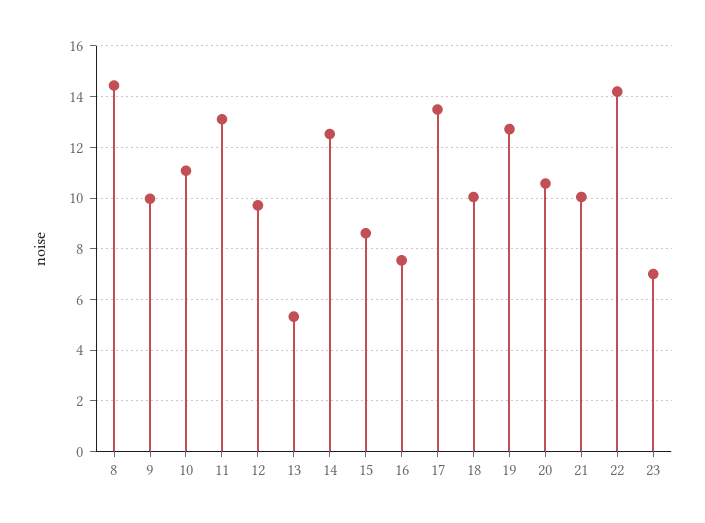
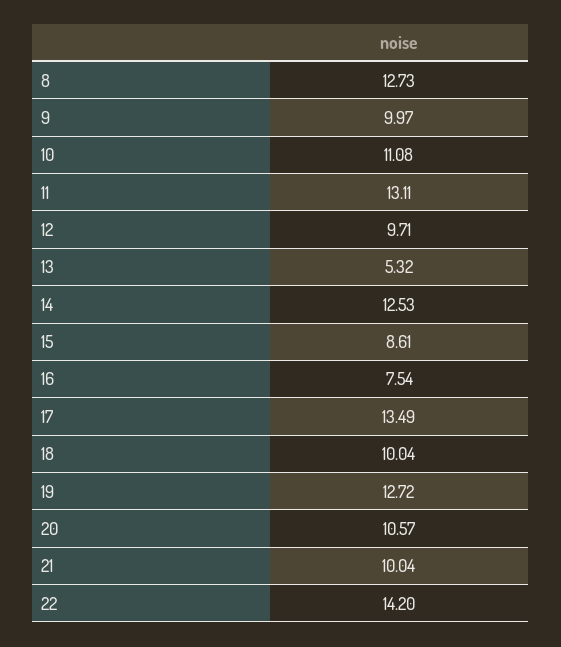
8: 14.5 -> 12.73
23: 7 -> none

